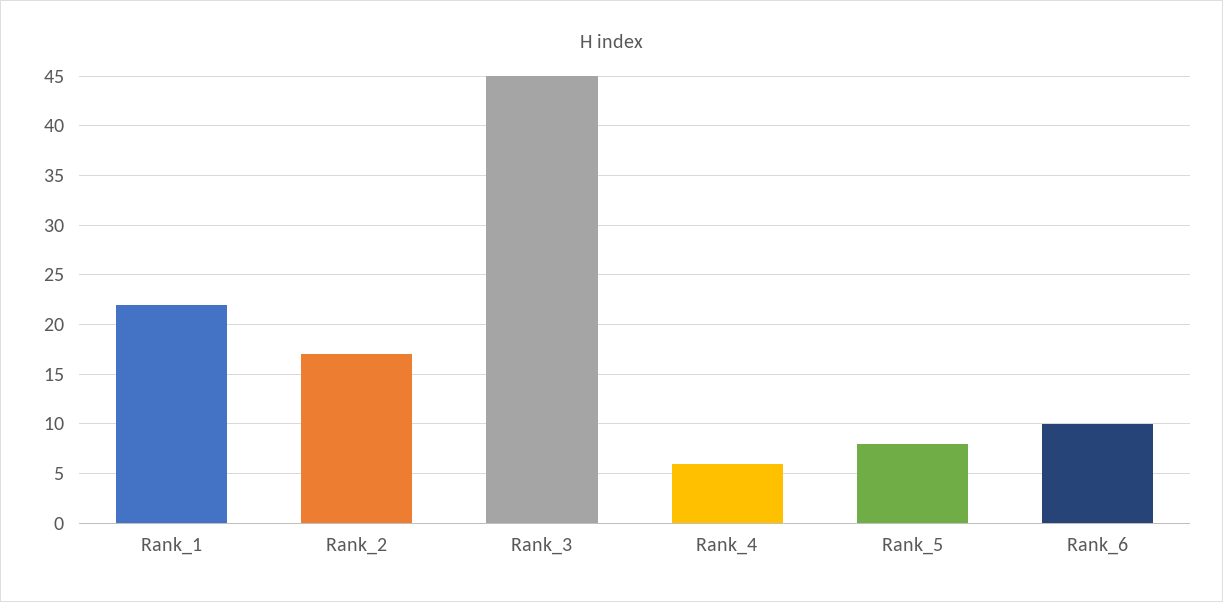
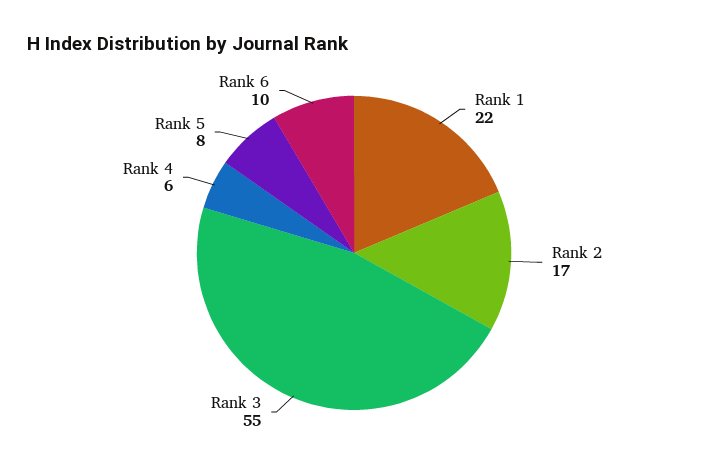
Rank_3: 45 -> 55

